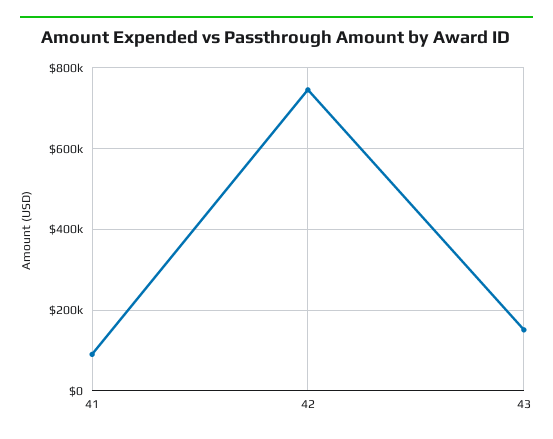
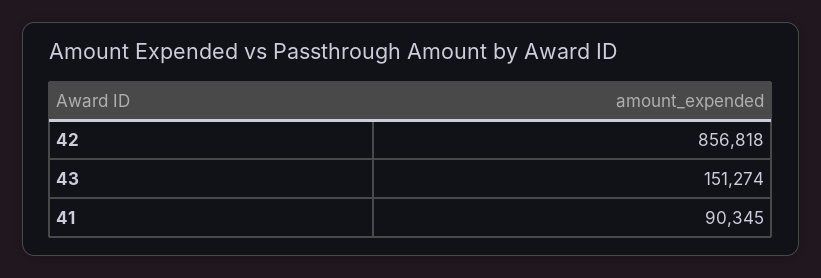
42: 740000 -> 856818

